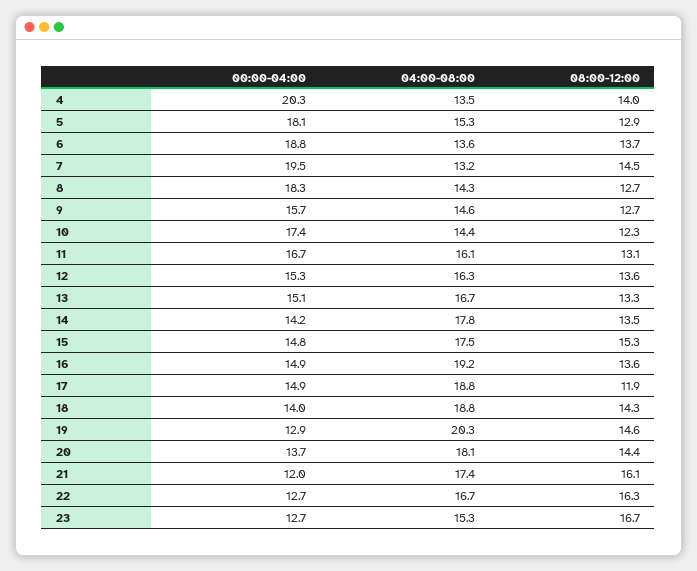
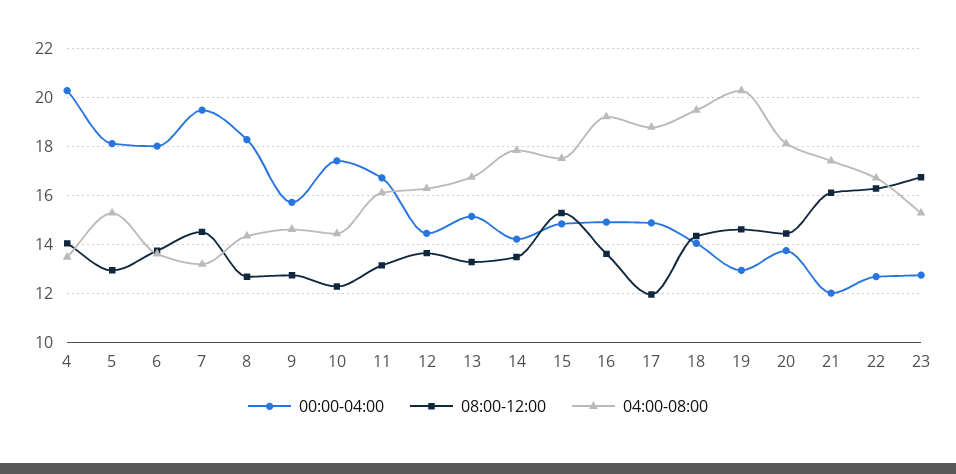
00:00-04:00, 6: 18.8 -> 18
00:00-04:00, 12: 15.3 -> 14.5
04:00-08:00, 18: 18.8 -> 19.5

